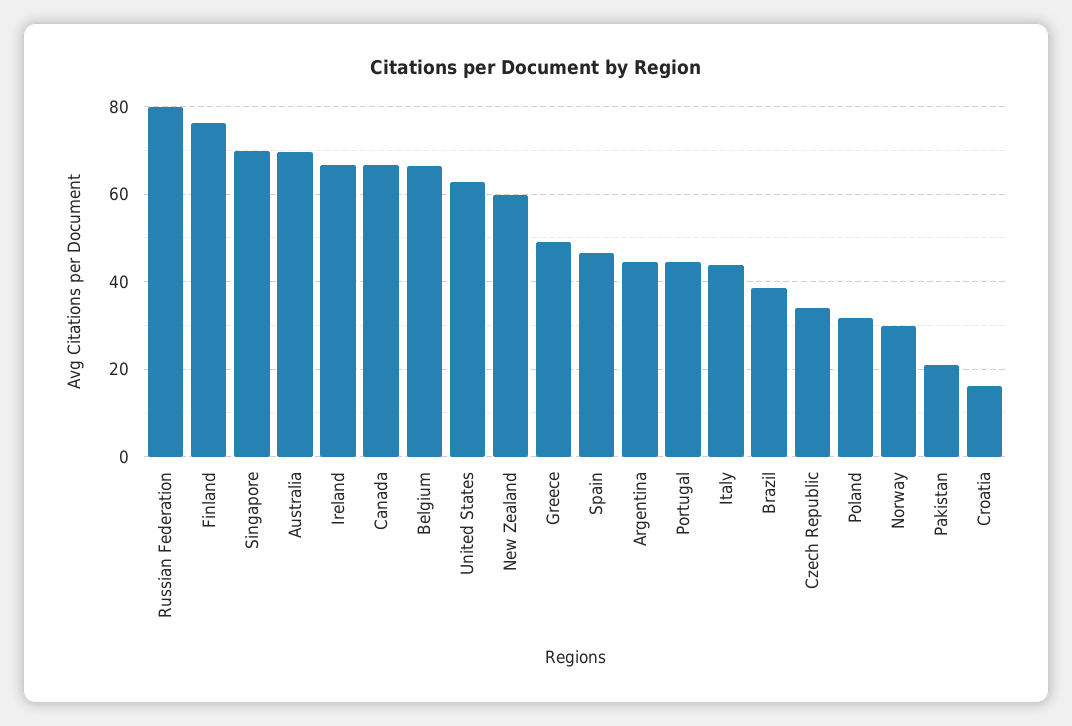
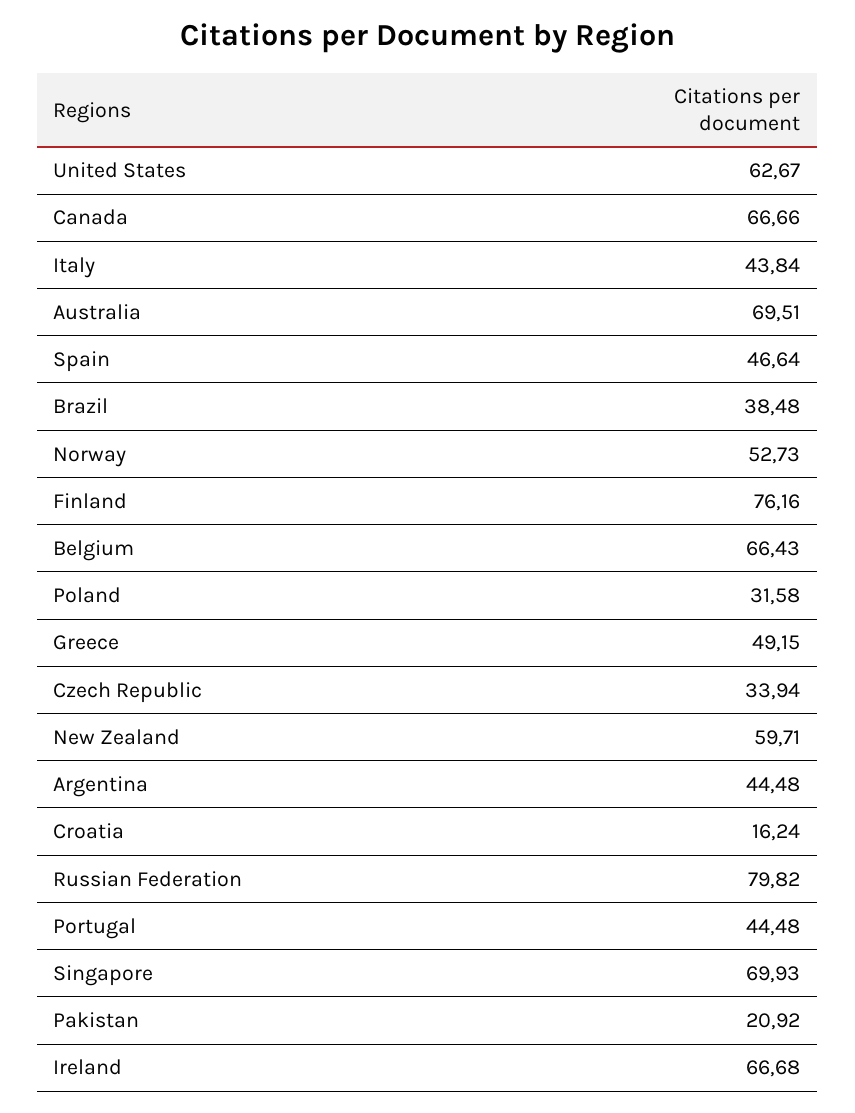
Norway: 30 -> 52.73

